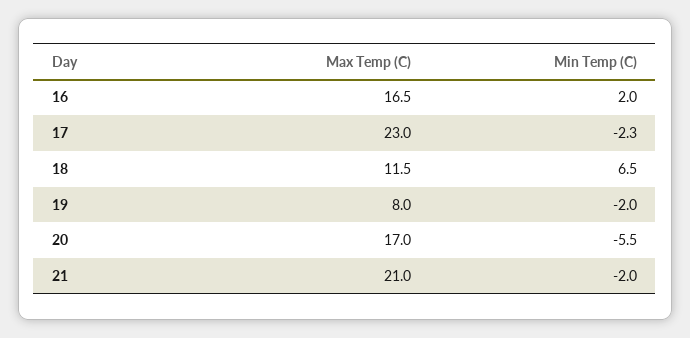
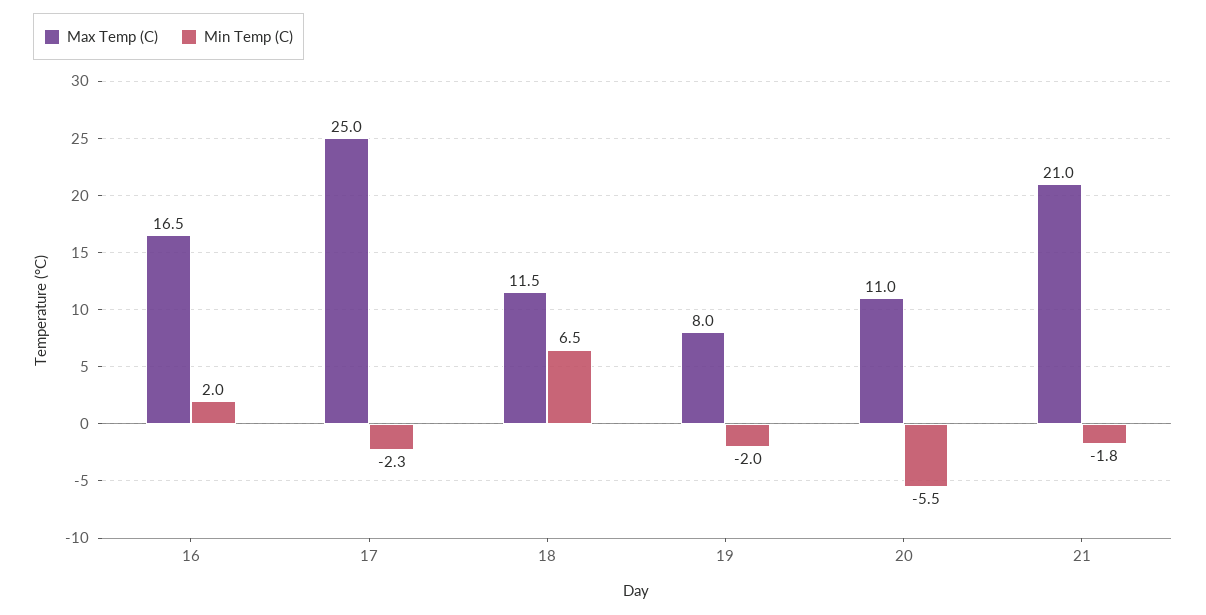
Max Temp (C), 17: 23 -> 25
Max Temp (C), 20: 17 -> 11
Min Temp (C), 21: -2 -> -1.8

